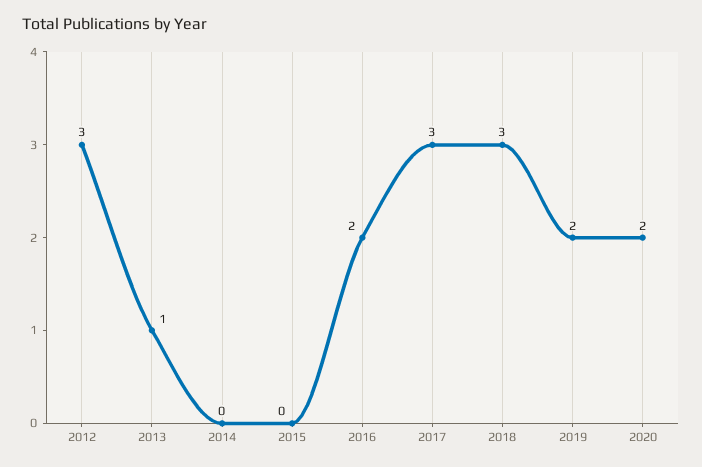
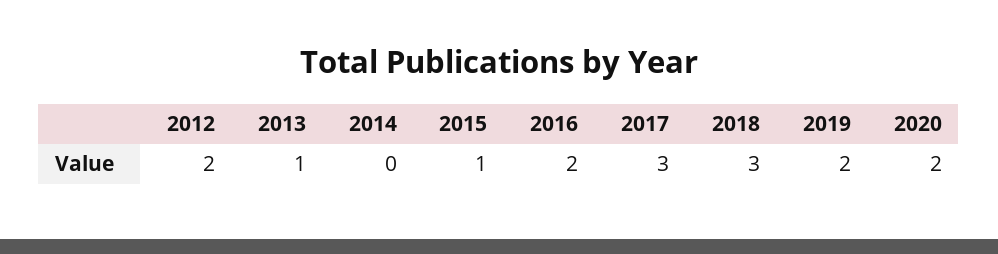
2012: 3 -> 2
2015: 0 -> 1

